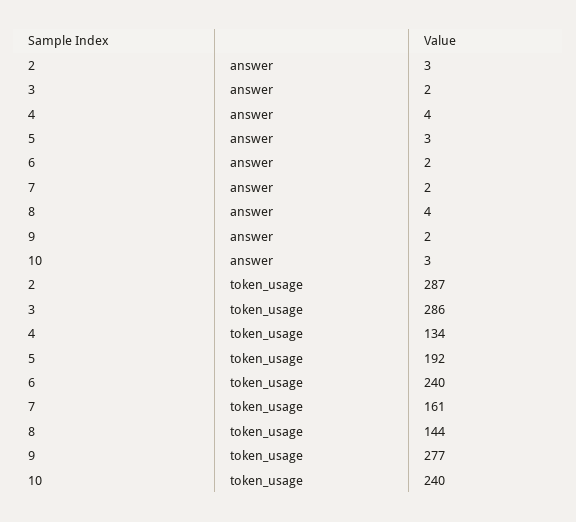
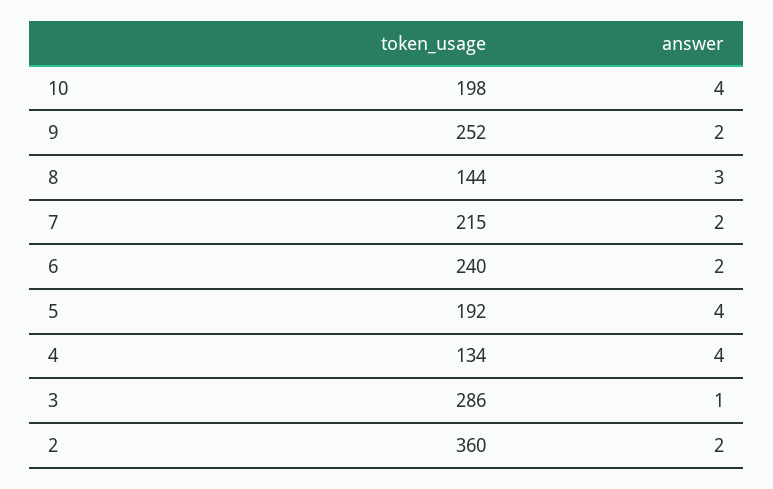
2, answer: 3 -> 2
3, answer: 2 -> 1
5, answer: 3 -> 4
8, answer: 4 -> 3
10, answer: 3 -> 4
2, token_usage: 287 -> 360
7, token_usage: 161 -> 215
9, token_usage: 277 -> 252
10, token_usage: 240 -> 198

